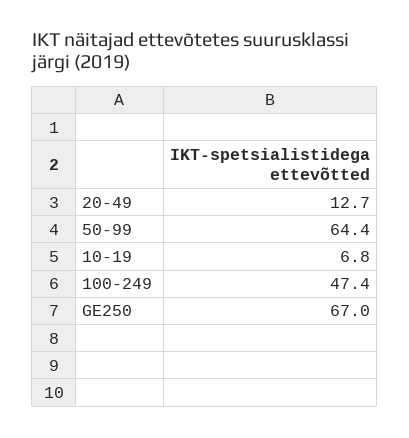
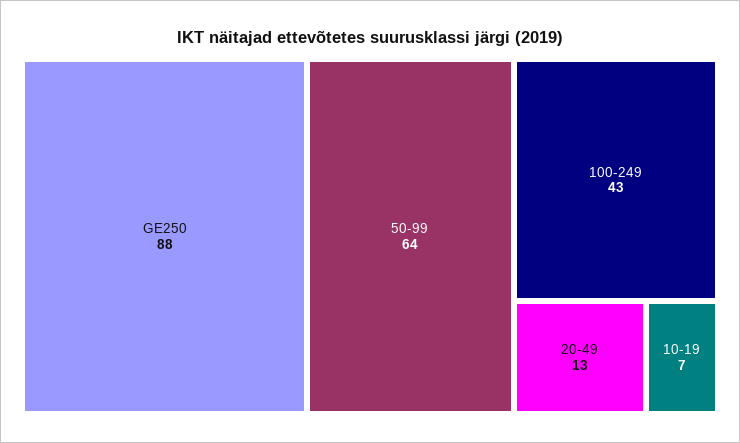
100-249: 47.4 -> 43
GE250: 67 -> 88

